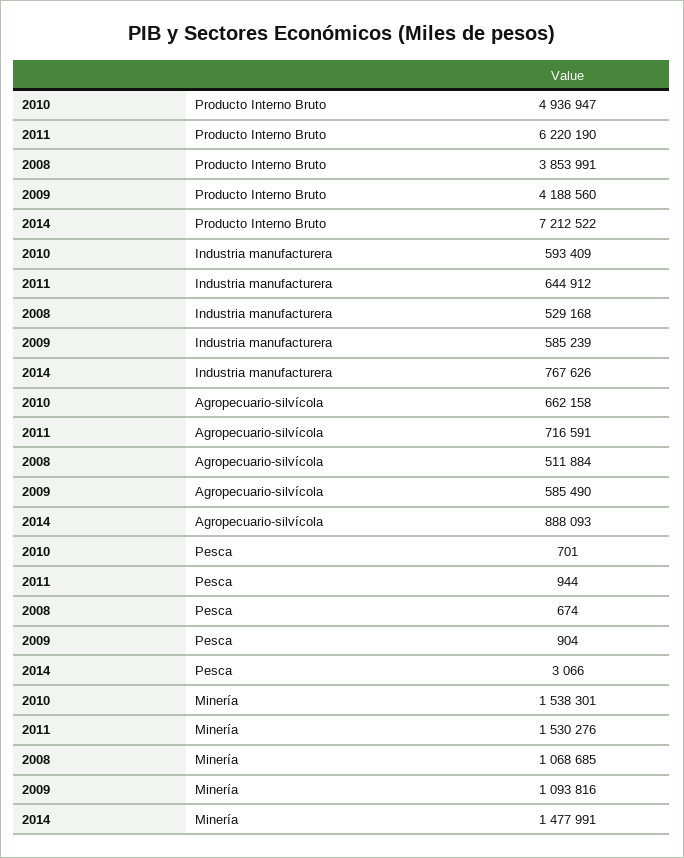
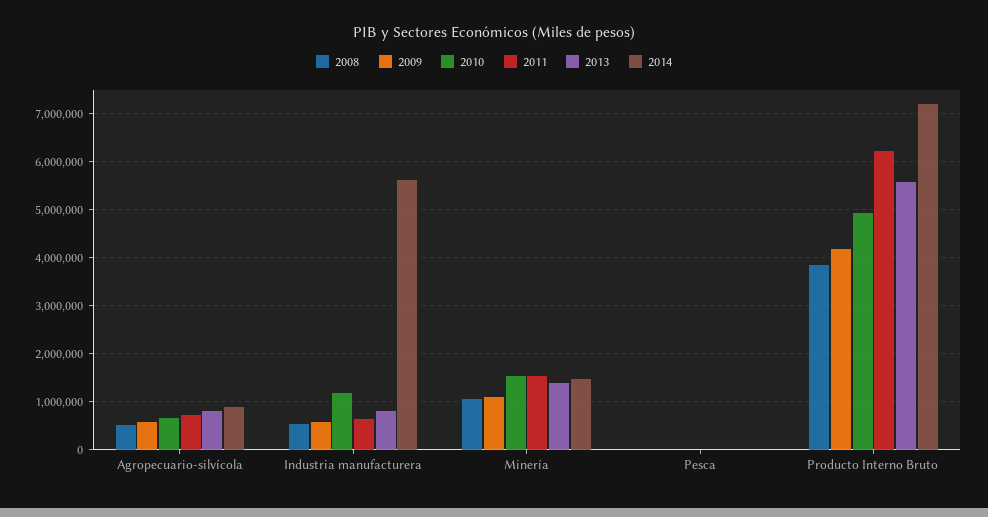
2010, Industria manufacturera: 593409 -> 1200000
2014, Industria manufacturera: 767626 -> 5600000
2013, Agropecuario-silvícola: none -> 800000
2013, Industria manufacturera: none -> 800000
2013, Minería: none -> 1400000
2013, Pesca: none -> 0
2013, Producto Interno Bruto: none -> 5600000

